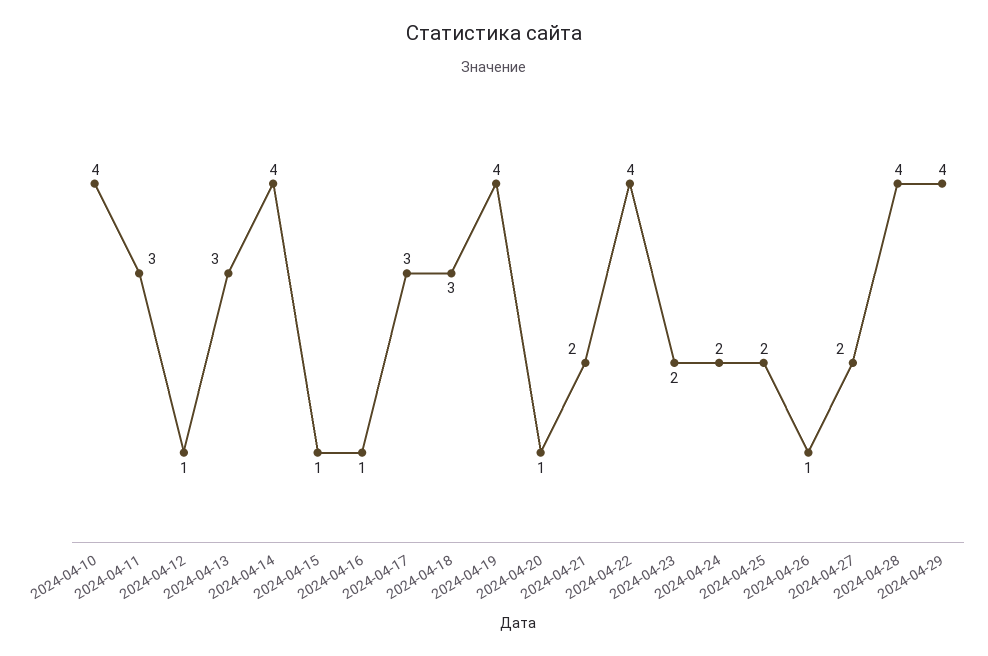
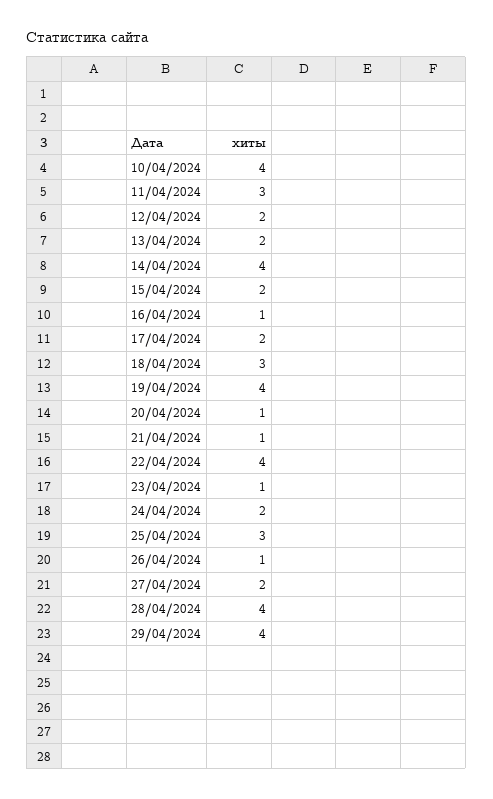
2024-04-12: 1 -> 2
2024-04-13: 3 -> 2
2024-04-15: 1 -> 2
2024-04-17: 3 -> 2
2024-04-21: 2 -> 1
2024-04-23: 2 -> 1
2024-04-25: 2 -> 3

